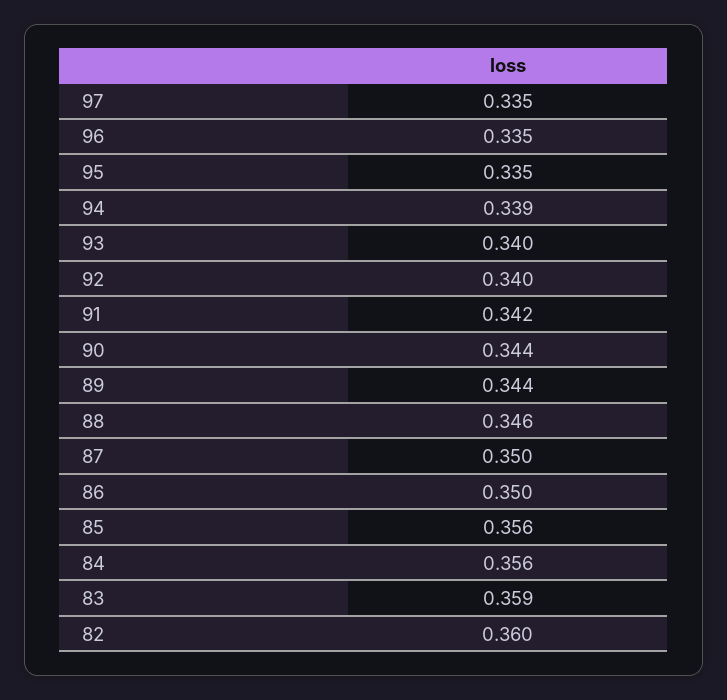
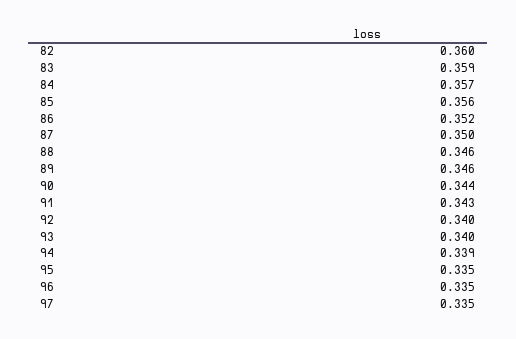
91: 0.342 -> 0.343
89: 0.344 -> 0.346
86: 0.35 -> 0.352
84: 0.356 -> 0.357

